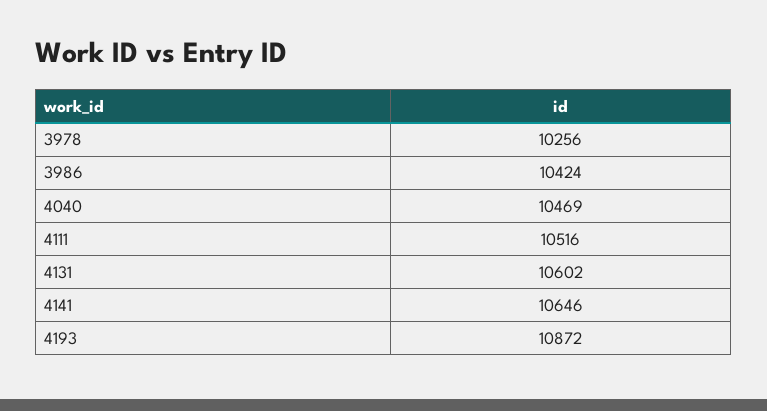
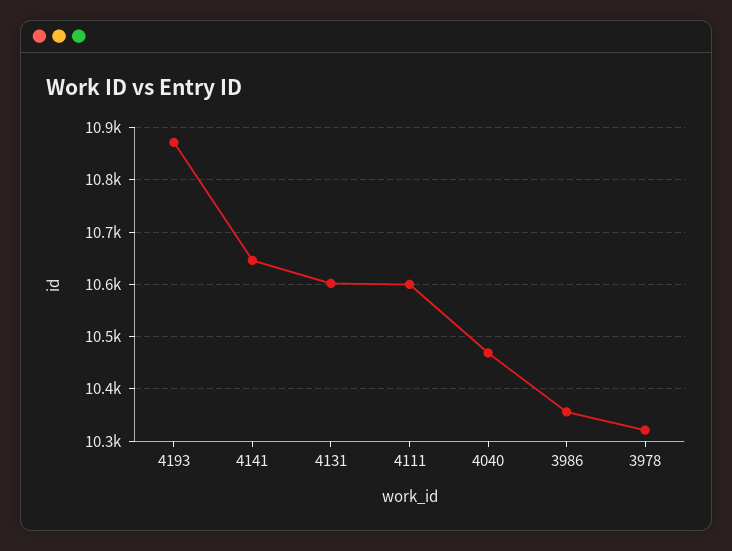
3978: 10256 -> 10320
3986: 10424 -> 10360
4111: 10516 -> 10600

